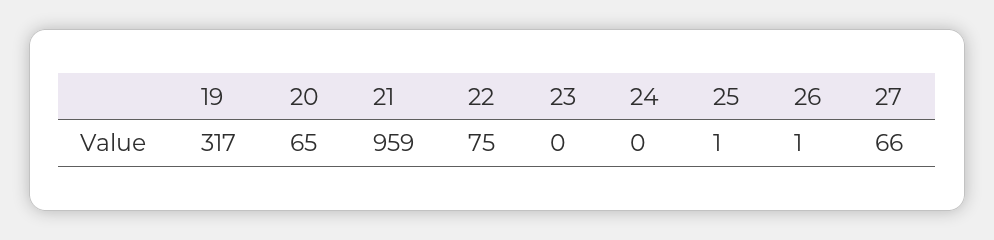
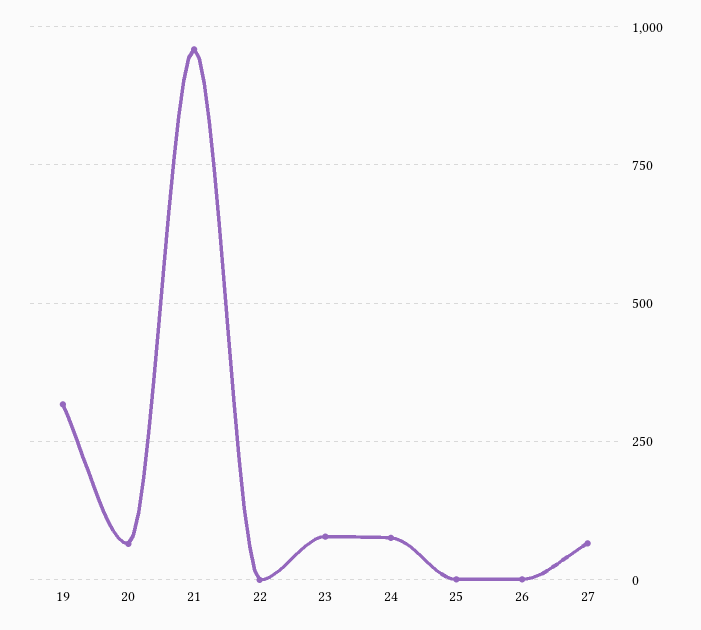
22: 75 -> 0
23: 0 -> 75
24: 0 -> 75

